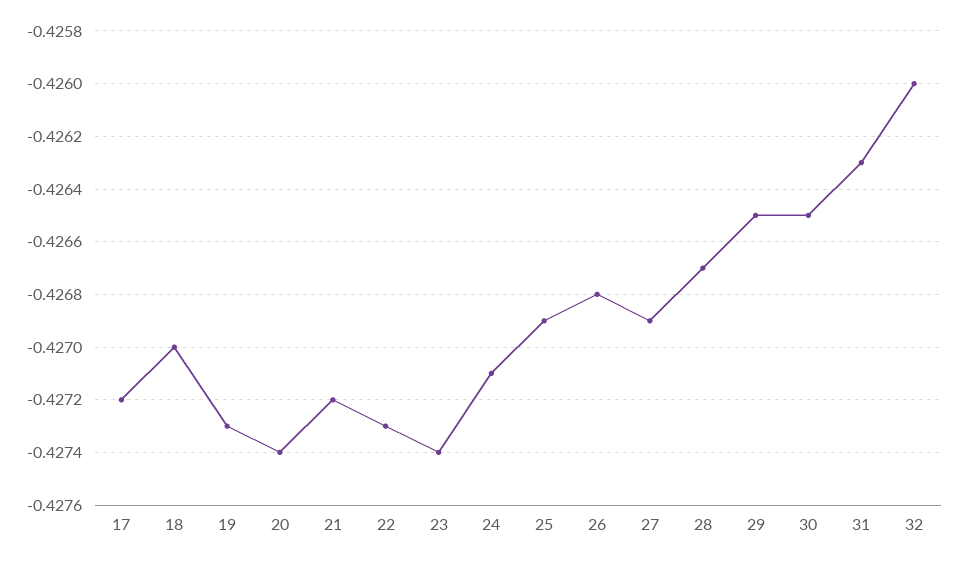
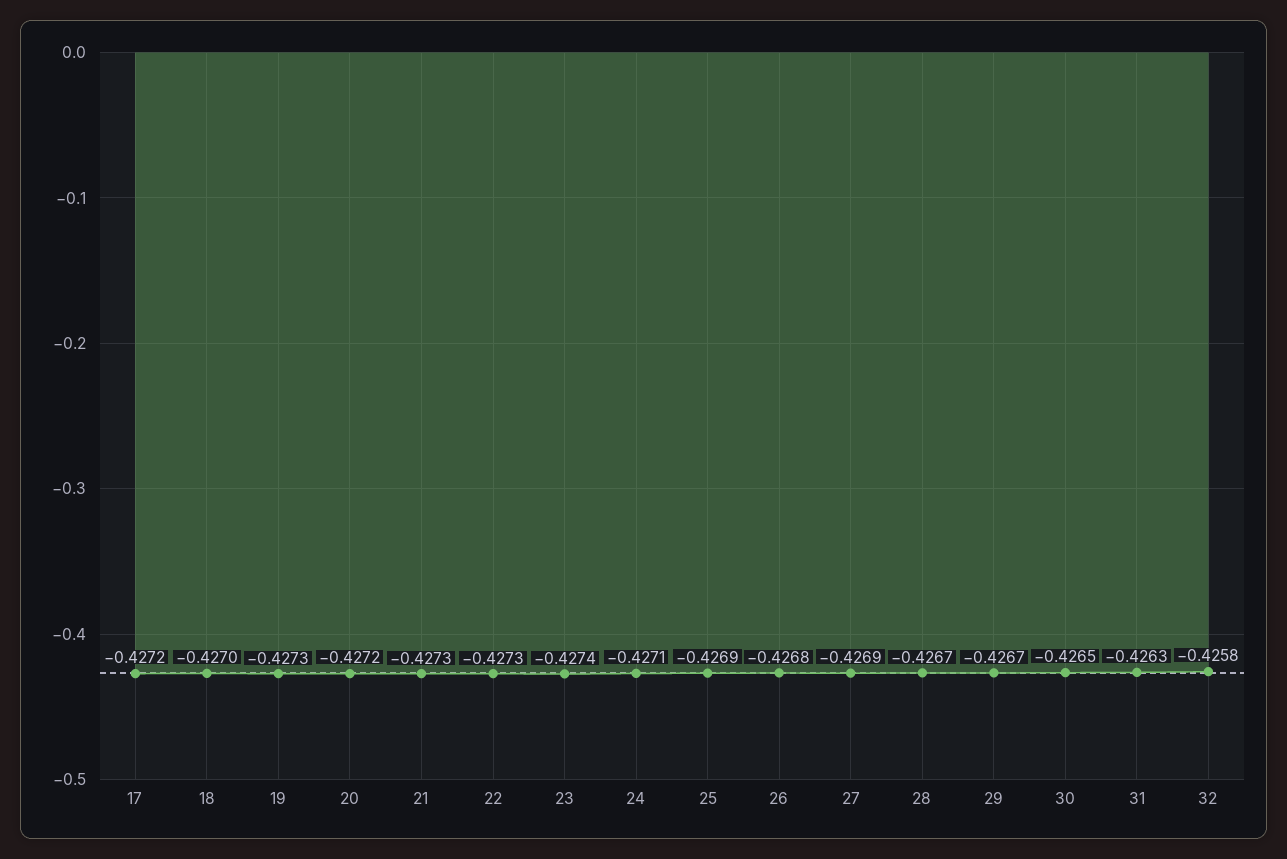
20: -0.4274 -> -0.4272
21: -0.4272 -> -0.4273
29: -0.4265 -> -0.4267
32: -0.426 -> -0.4258

